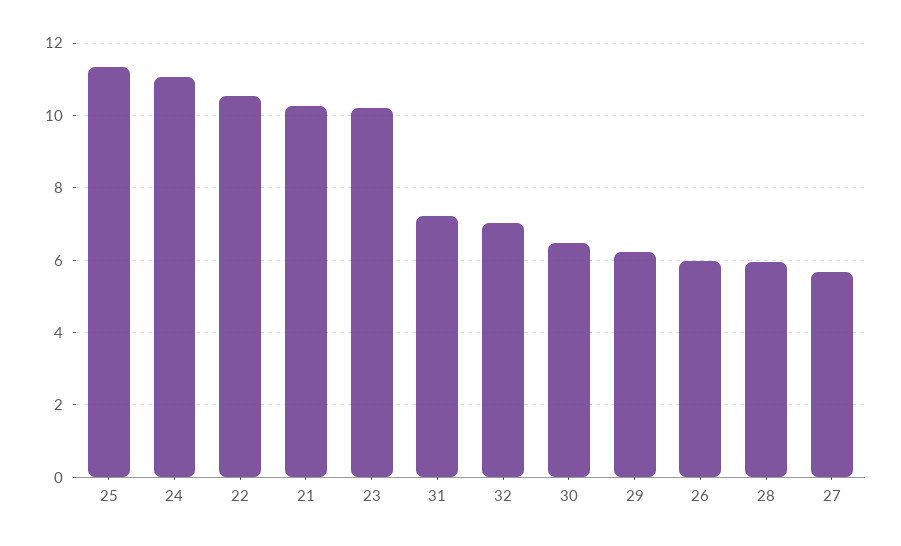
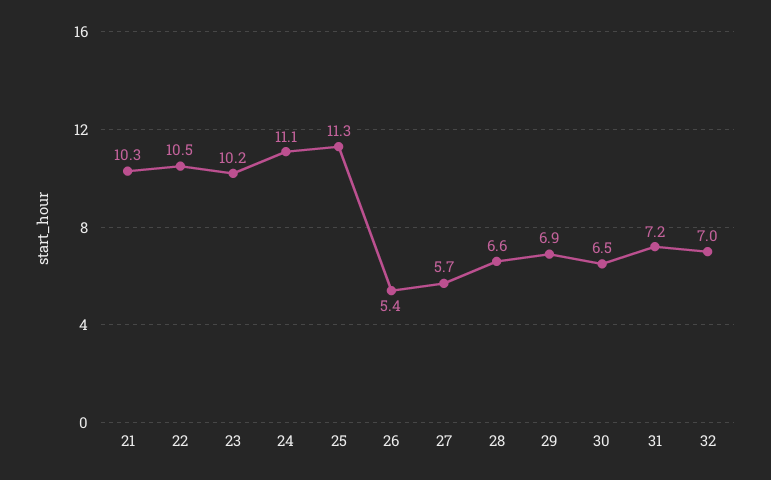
29: 6.2 -> 6.9
26: 6 -> 5.4
28: 6 -> 6.6

